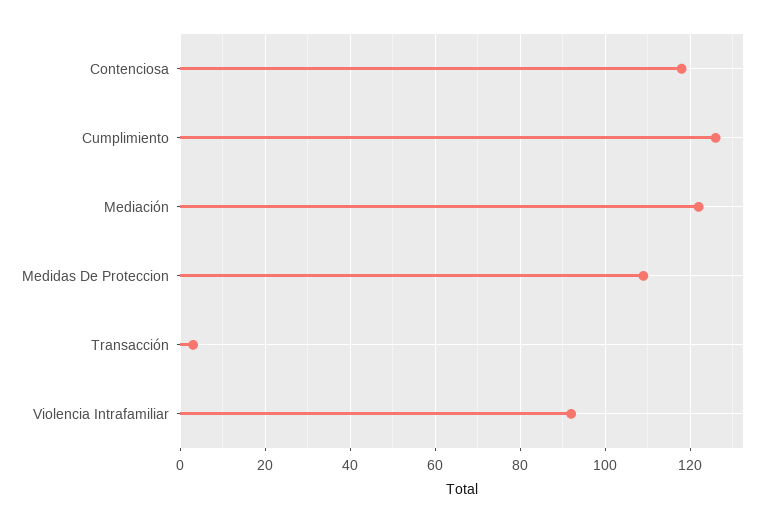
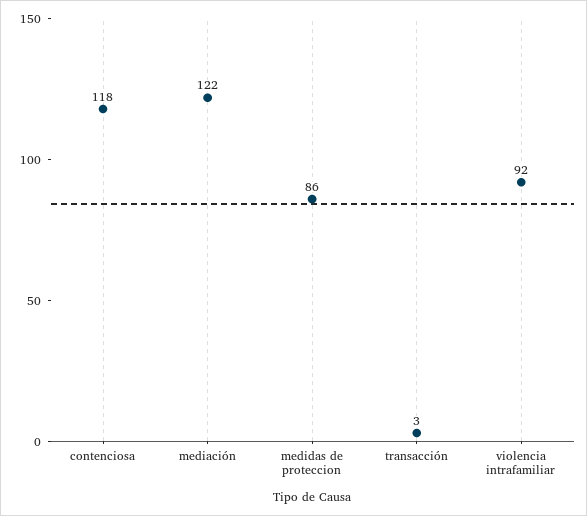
Cumplimiento: 125 -> none
Medidas De Proteccion: 110 -> 86

